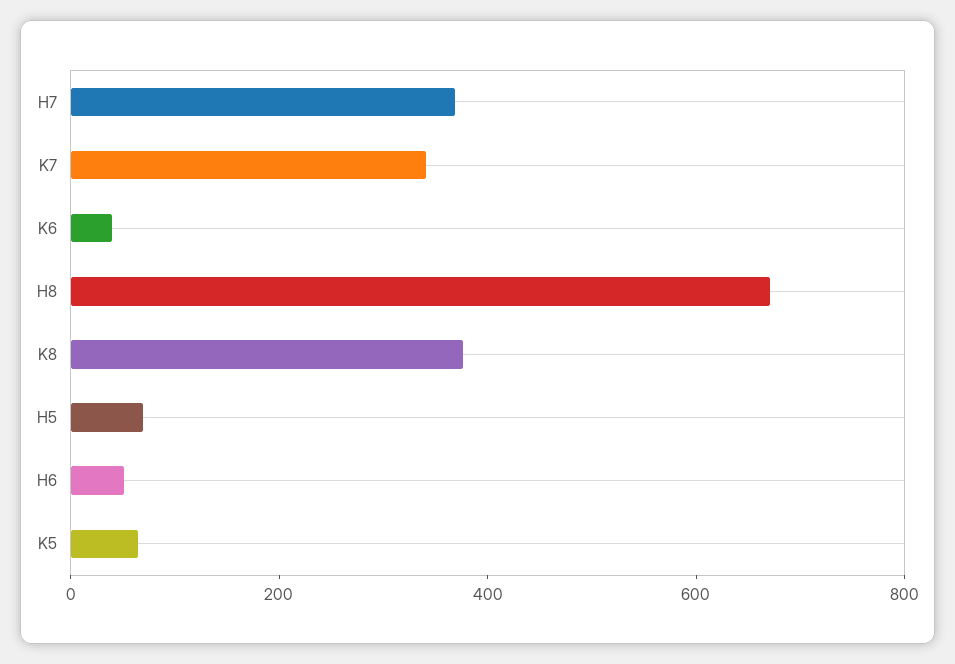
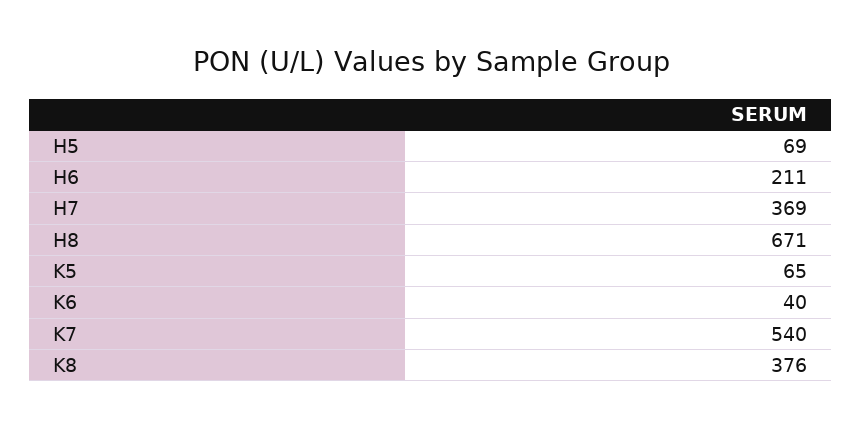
K7: 350 -> 540
H6: 50 -> 211

